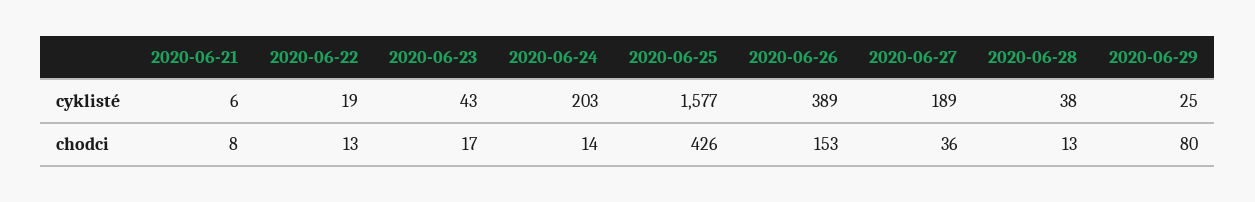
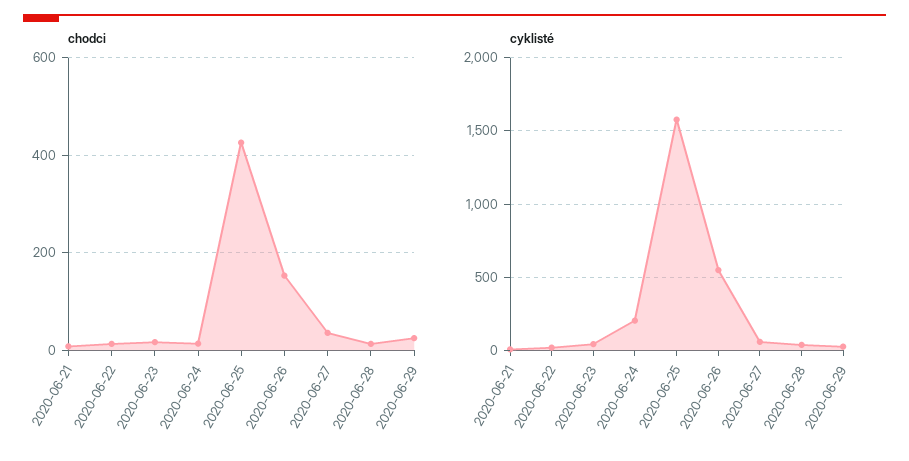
cyklisté, 2020-06-26: 389 -> 550
cyklisté, 2020-06-27: 189 -> 50
chodci, 2020-06-29: 80 -> 20

